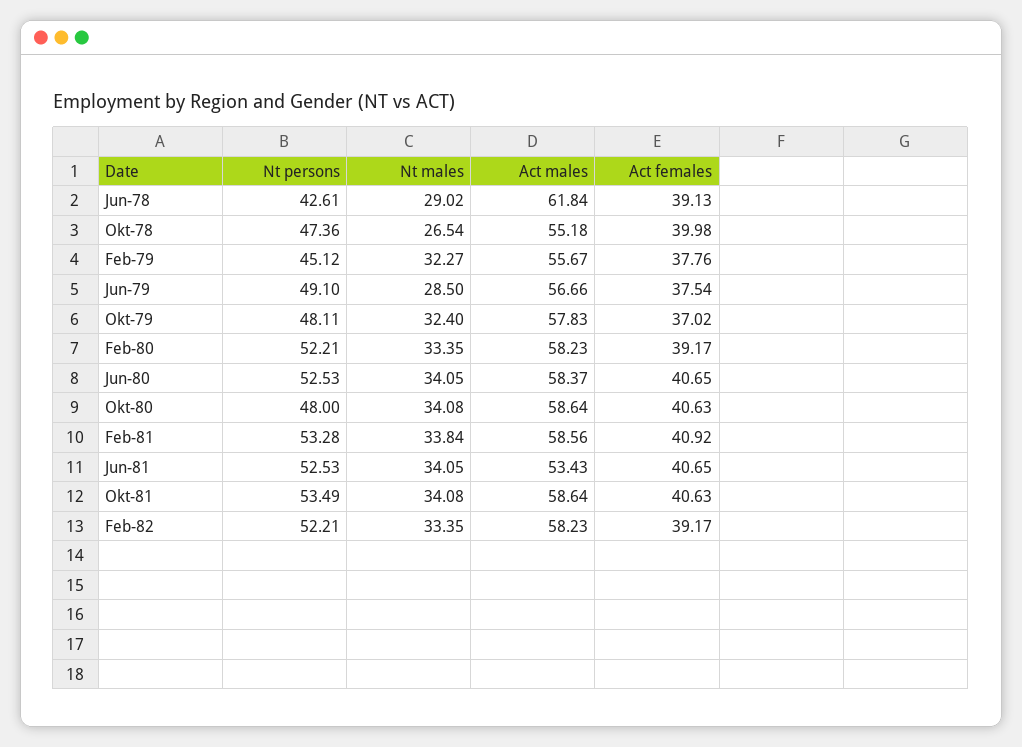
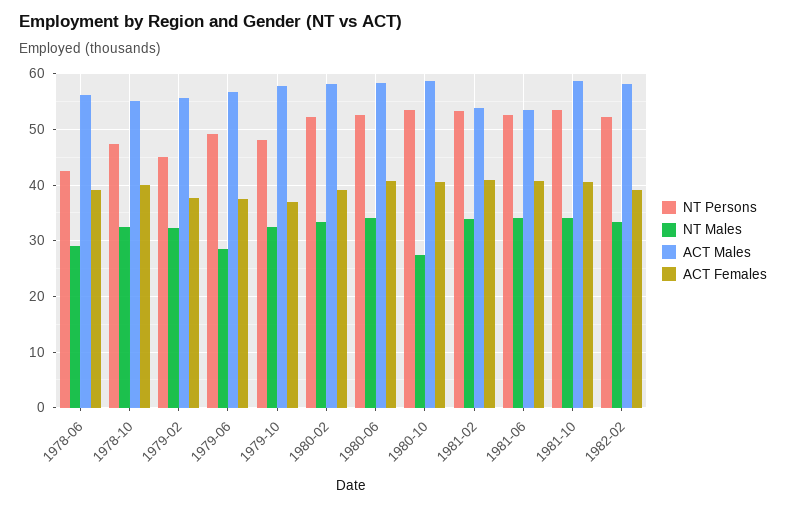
Act males, Jun-78: 61.84 -> 56
Nt males, Okt-78: 26.54 -> 32
Nt persons, Okt-80: 48 -> 54
Nt males, Okt-80: 34.08 -> 28
Act males, Feb-81: 58.56 -> 54

